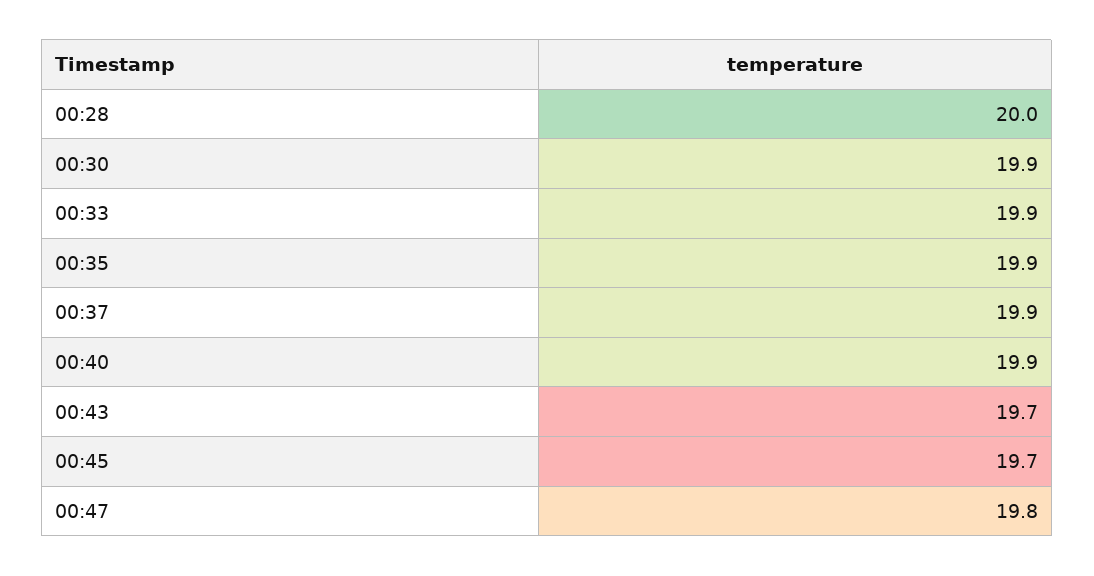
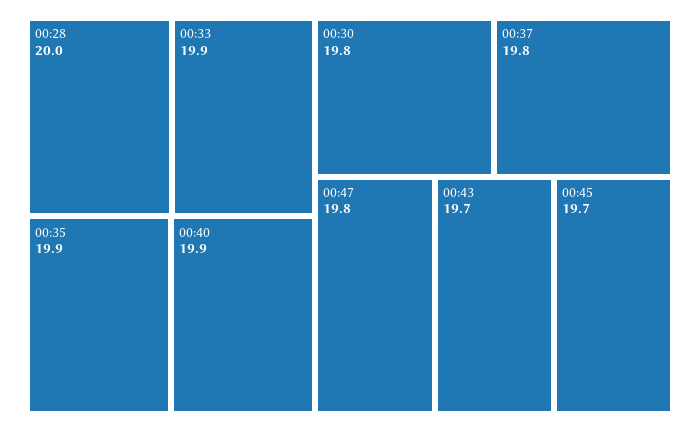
00:30: 19.9 -> 19.8
00:37: 19.9 -> 19.8

